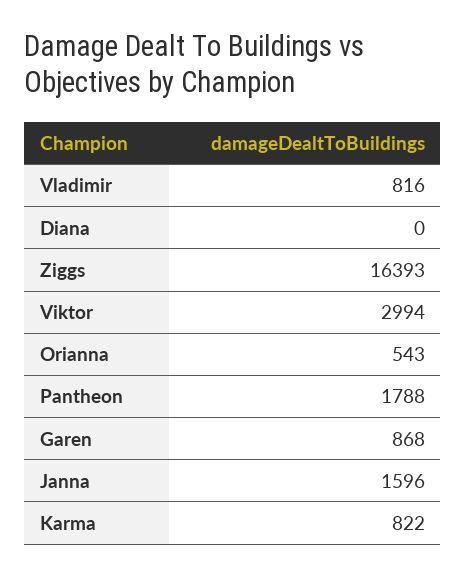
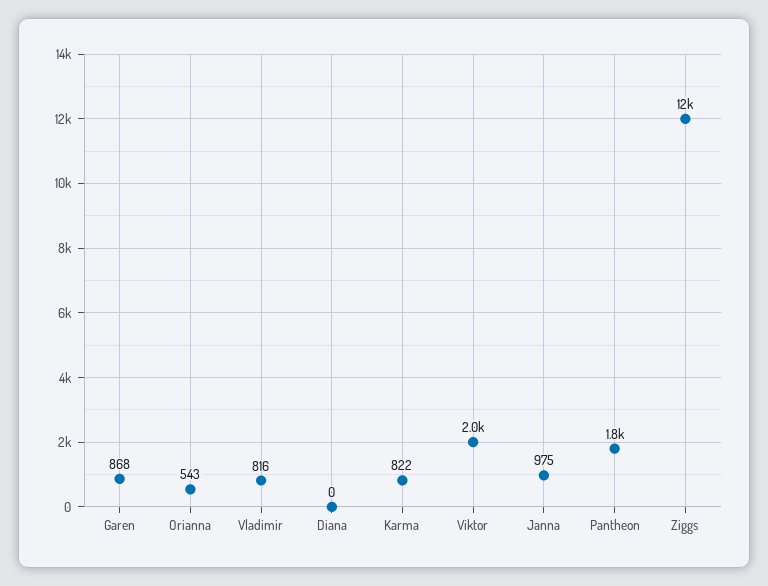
Ziggs: 16393 -> 12000
Viktor: 2994 -> 2000
Janna: 1596 -> 975

